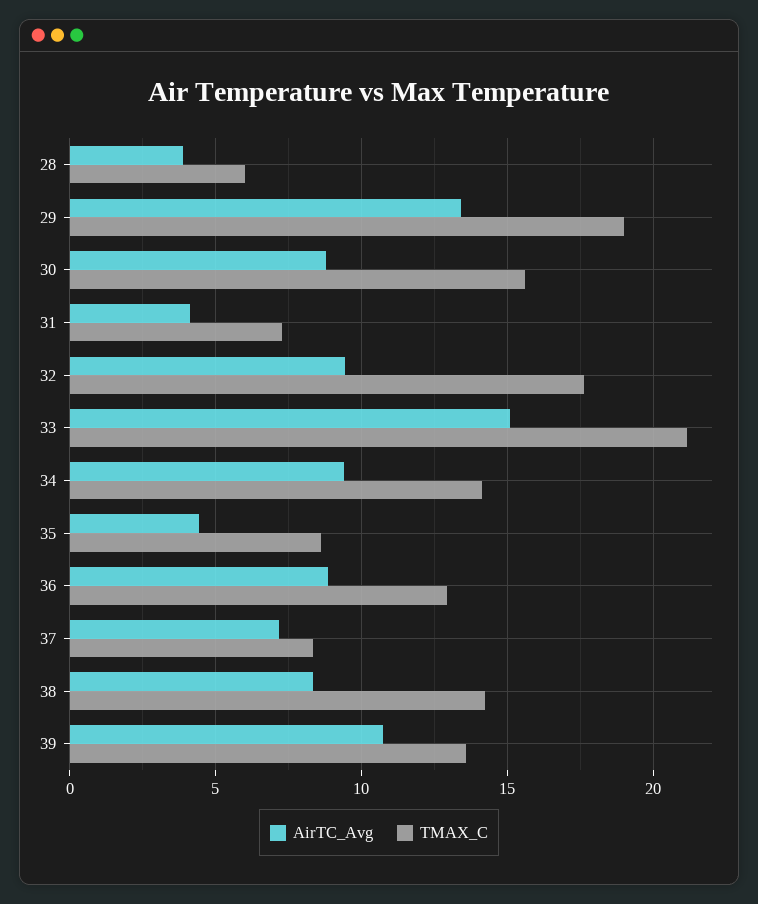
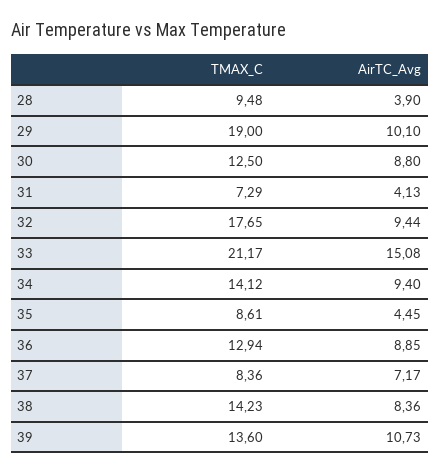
TMAX_C, 28: 6 -> 9.48
AirTC_Avg, 29: 13.5 -> 10.1
TMAX_C, 30: 15.5 -> 12.5

